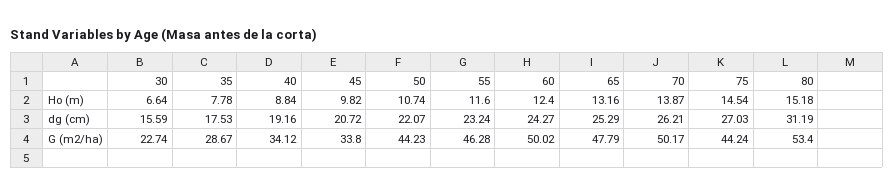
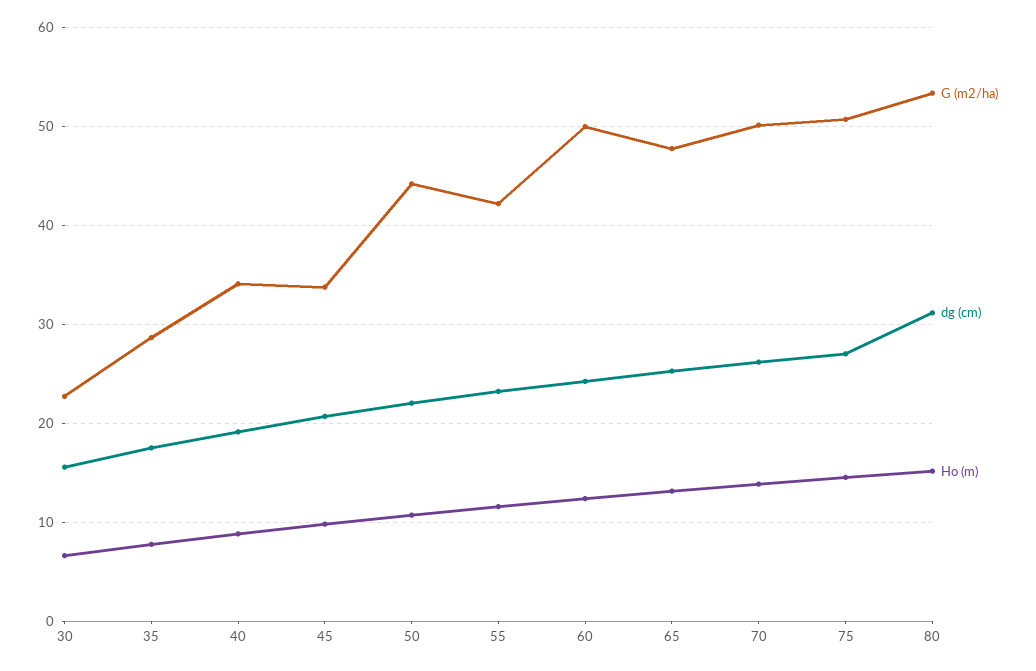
G (m2/ha), 55: 46.28 -> 42
G (m2/ha), 75: 44.24 -> 51

